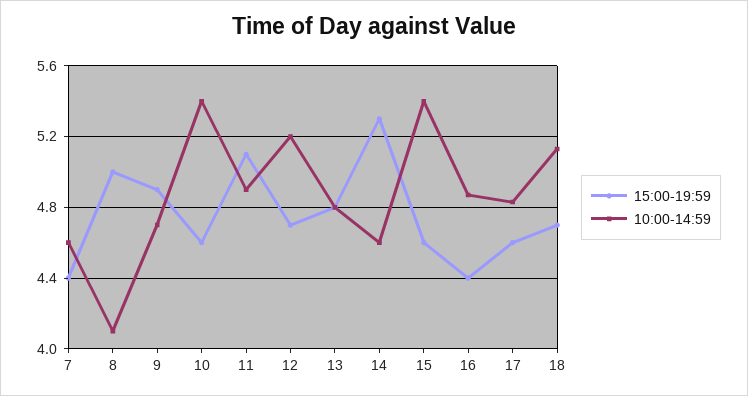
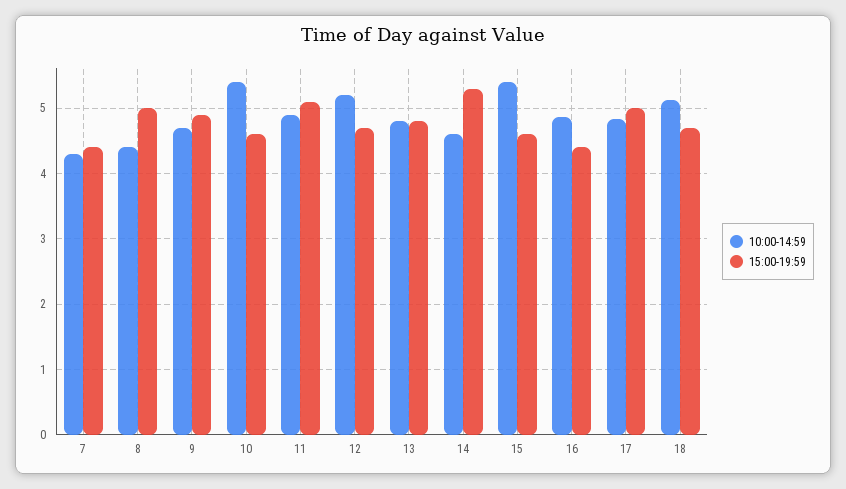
10:00-14:59, 7: 4.6 -> 4.3
10:00-14:59, 8: 4.1 -> 4.4
15:00-19:59, 17: 4.6 -> 5

